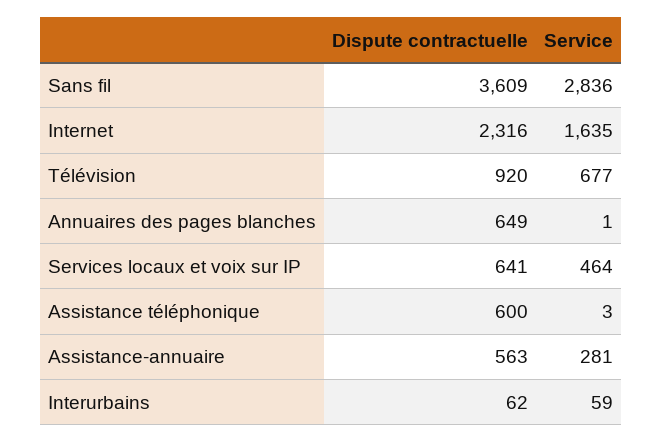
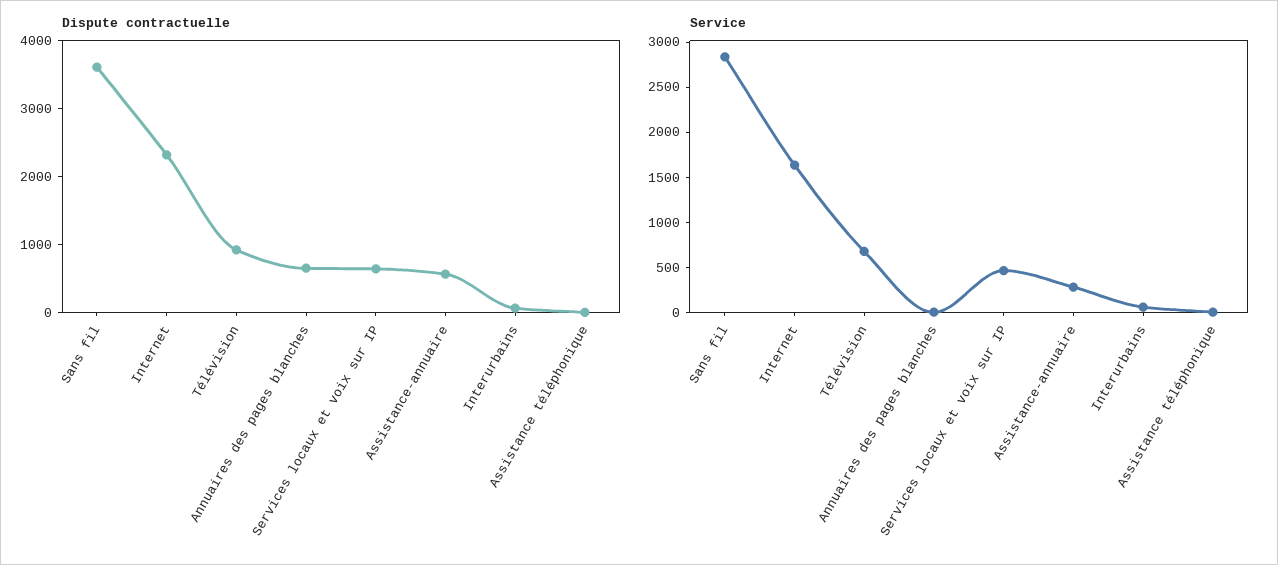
Dispute contractuelle, Assistance téléphonique: 600 -> 0

